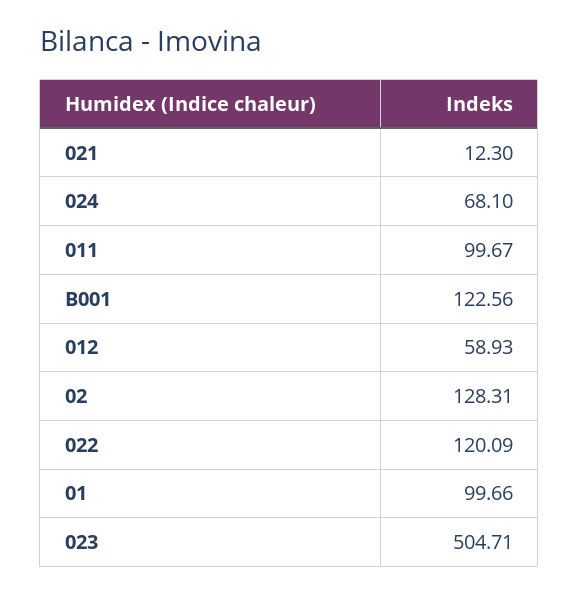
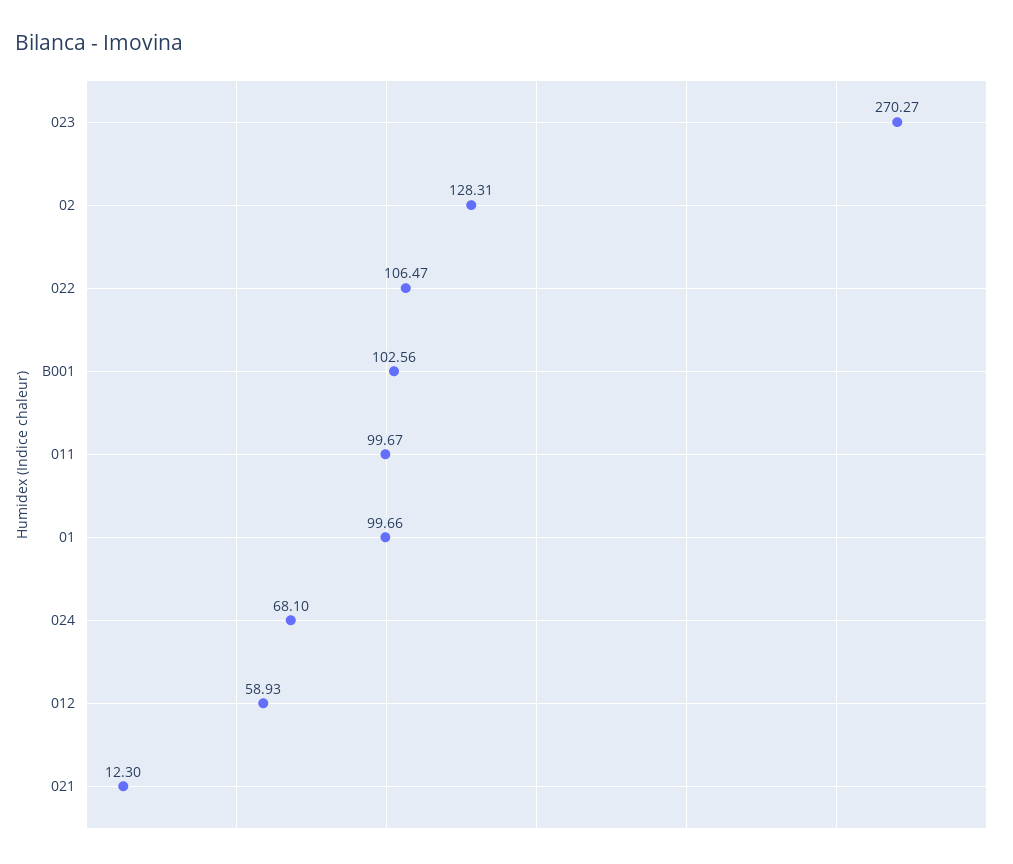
B001: 122.56 -> 102.56
022: 120.09 -> 106.47
023: 504.71 -> 270.27

